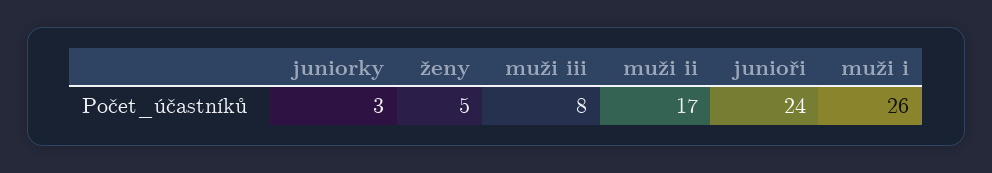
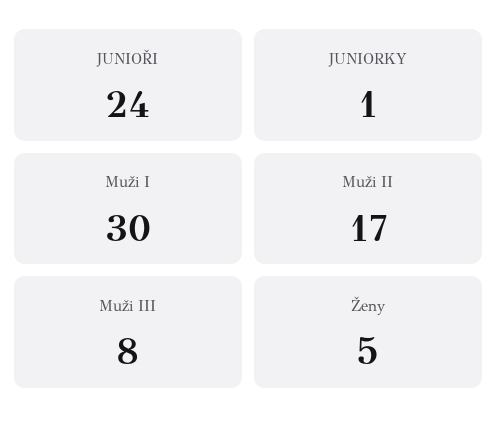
juniorky: 3 -> 1
muži i: 26 -> 30

